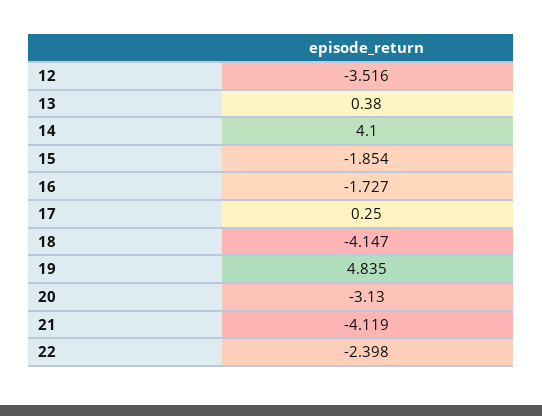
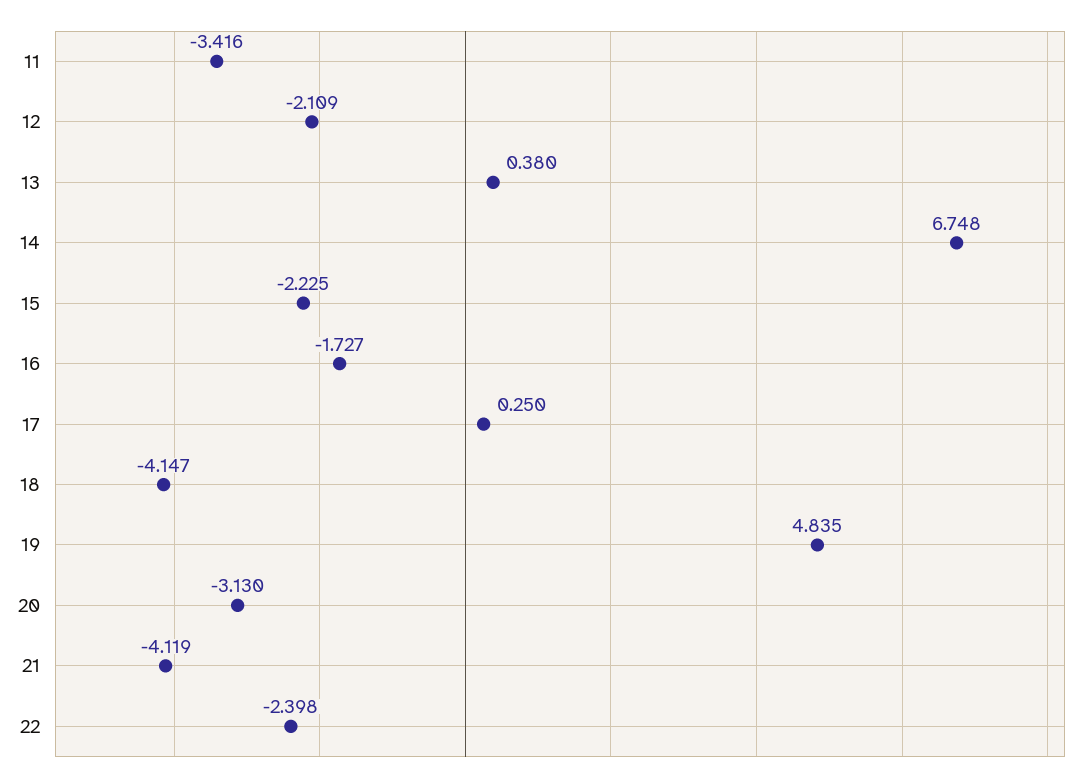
12: -3.516 -> -2.109
14: 4.1 -> 6.748
15: -1.854 -> -2.225
11: none -> -3.416

